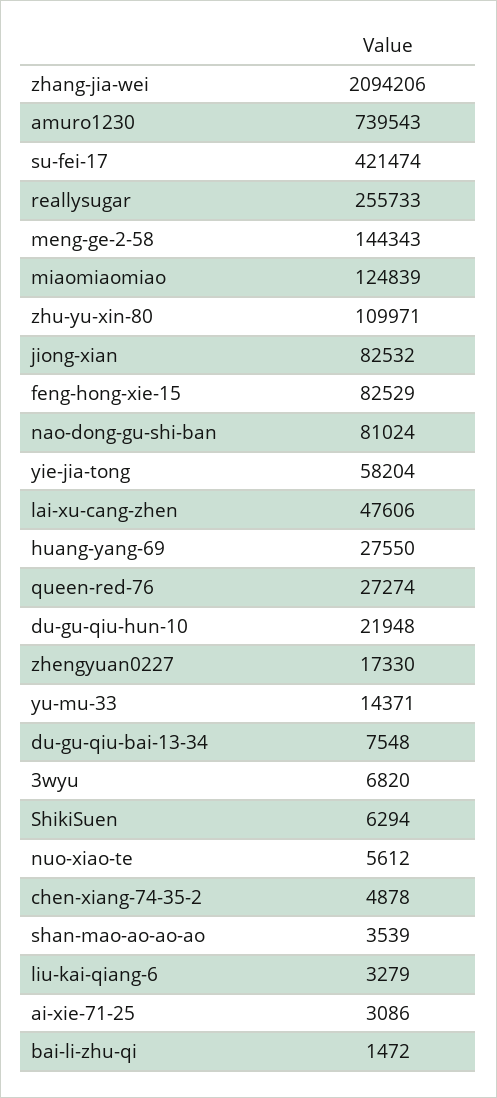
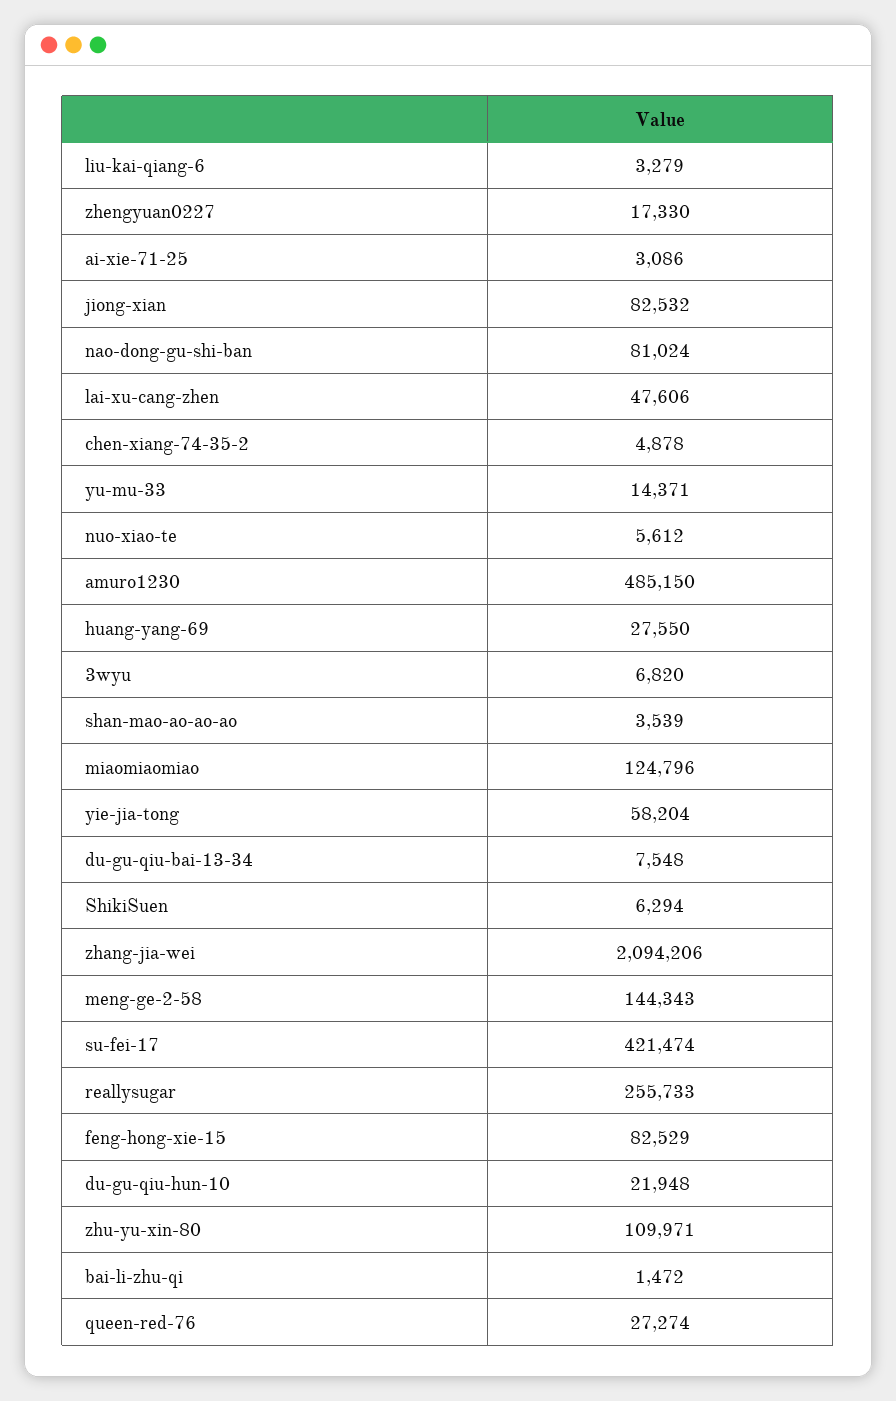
amuro1230: 739543 -> 485150
miaomiaomiao: 124839 -> 124796

